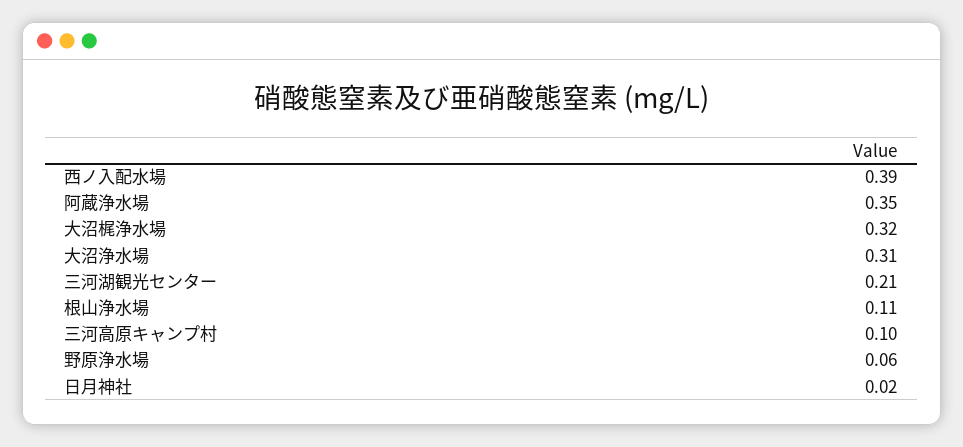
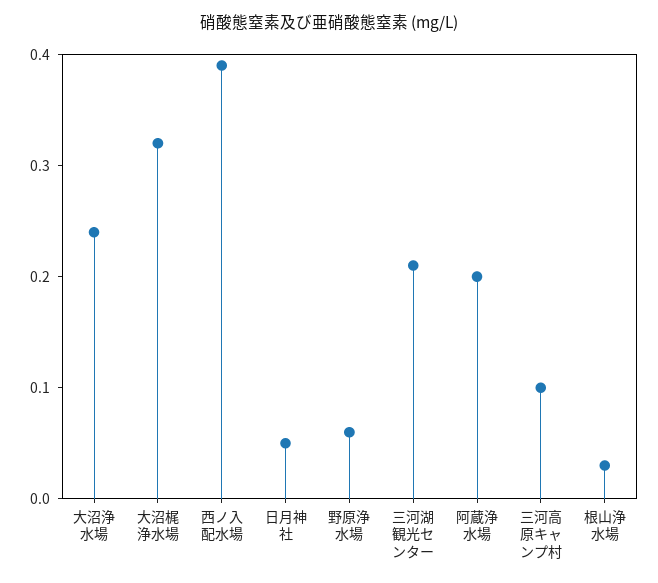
阿蔵浄水場: 0.35 -> 0.2
大沼浄水場: 0.31 -> 0.24
根山浄水場: 0.11 -> 0.03
日月神社: 0.02 -> 0.05

